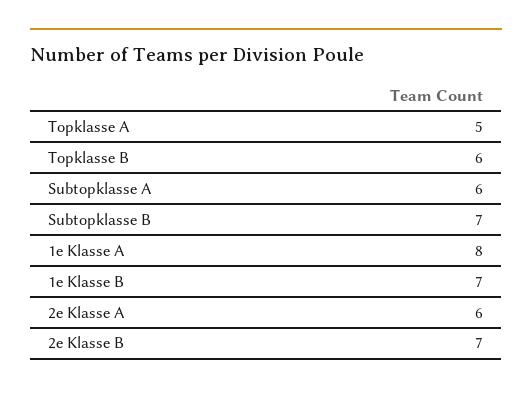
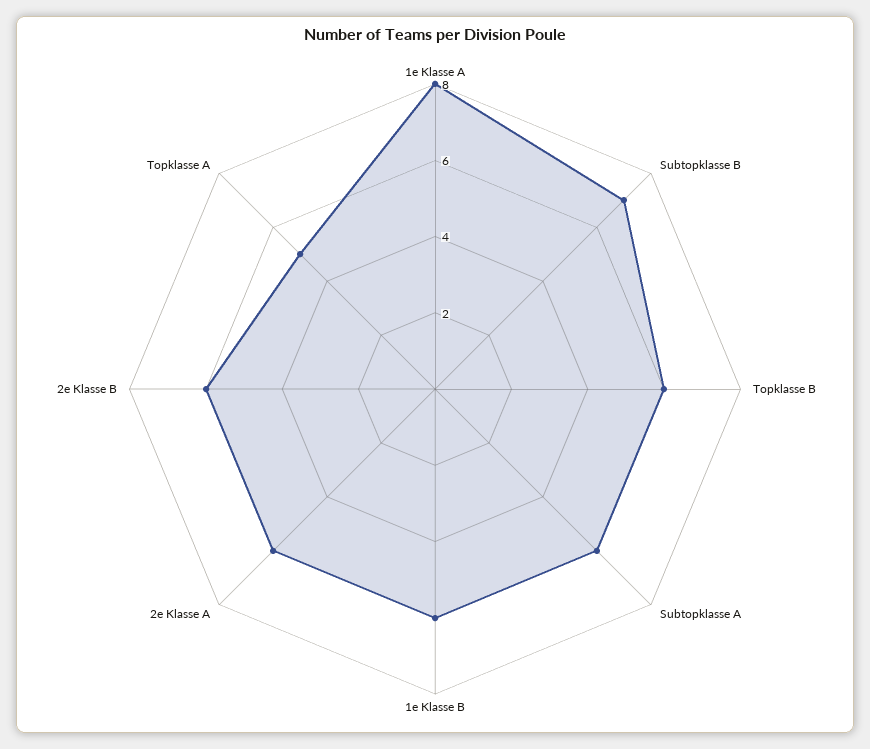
1e Klasse B: 7 -> 6
2e Klasse B: 7 -> 6

